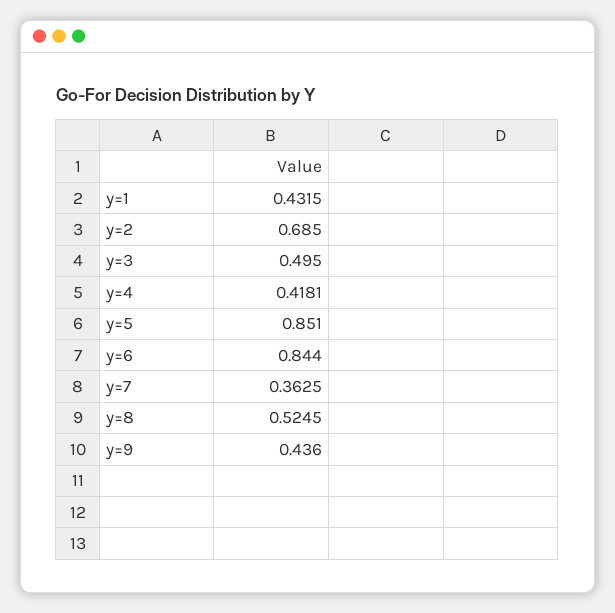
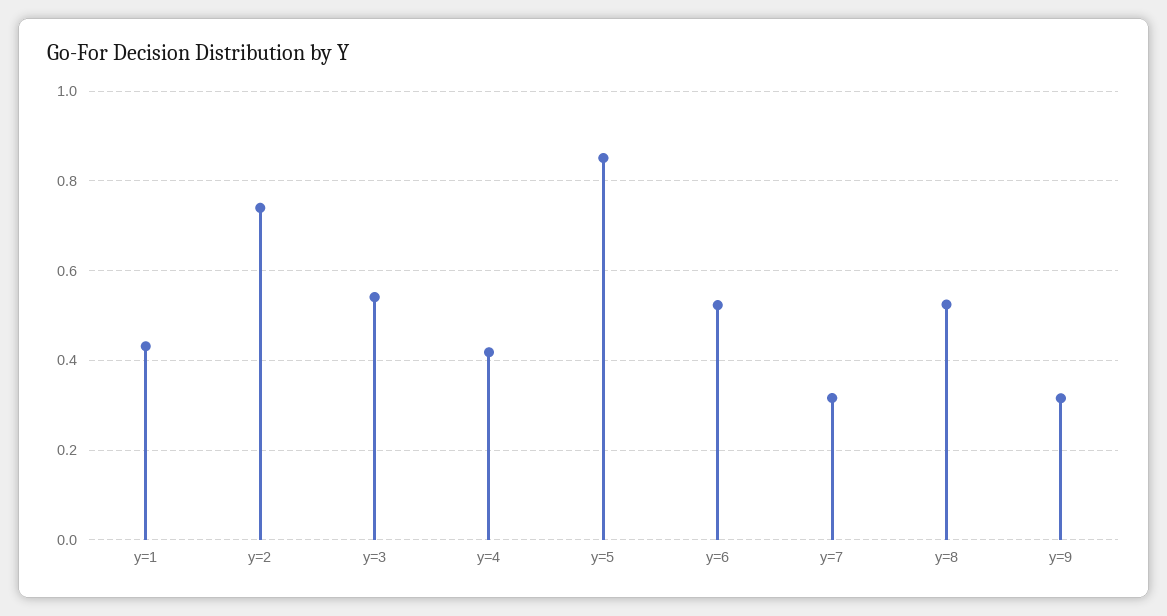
y=2: 0.685 -> 0.74
y=3: 0.495 -> 0.54
y=6: 0.844 -> 0.52
y=7: 0.3625 -> 0.32
y=9: 0.436 -> 0.32

